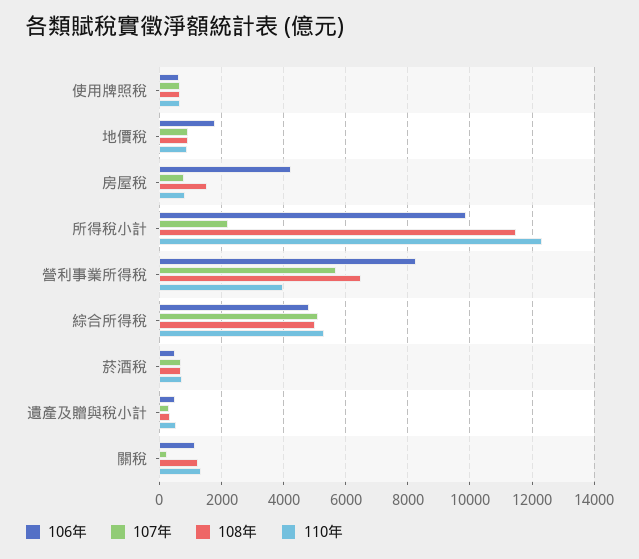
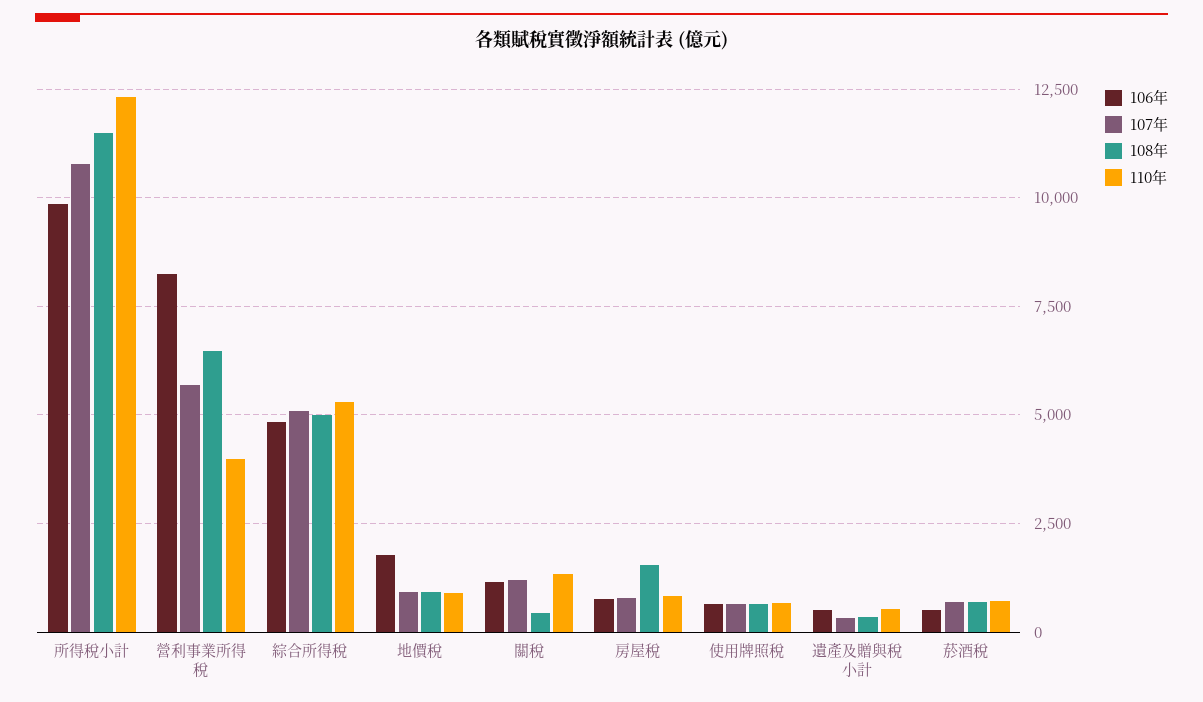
106年, 房屋稅: 4200 -> 750
107年, 所得稅小計: 2200 -> 10750
107年, 關稅: 200 -> 1250
108年, 關稅: 1200 -> 500

